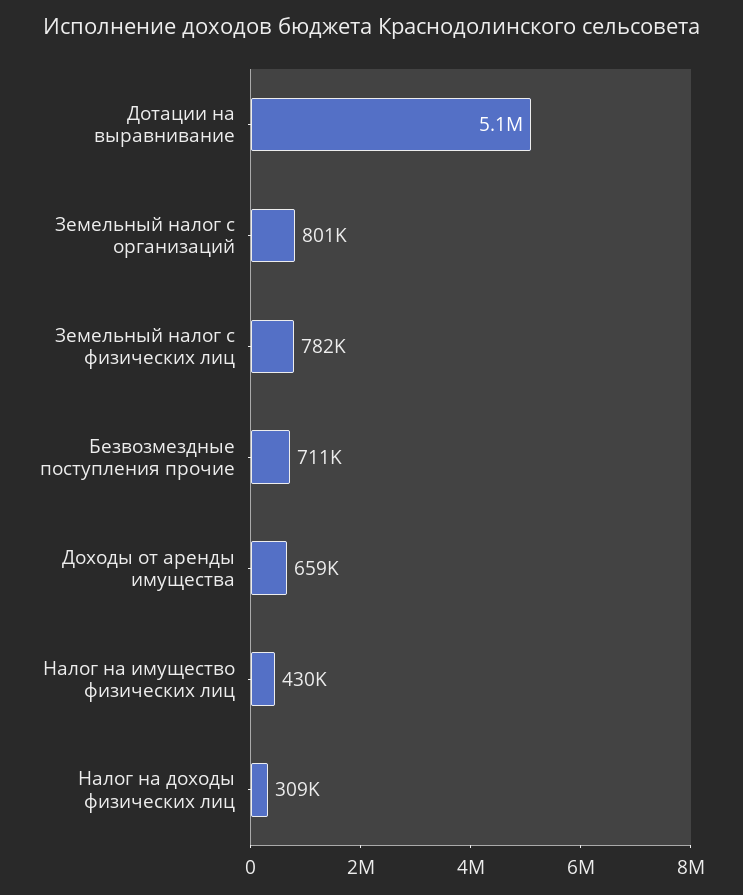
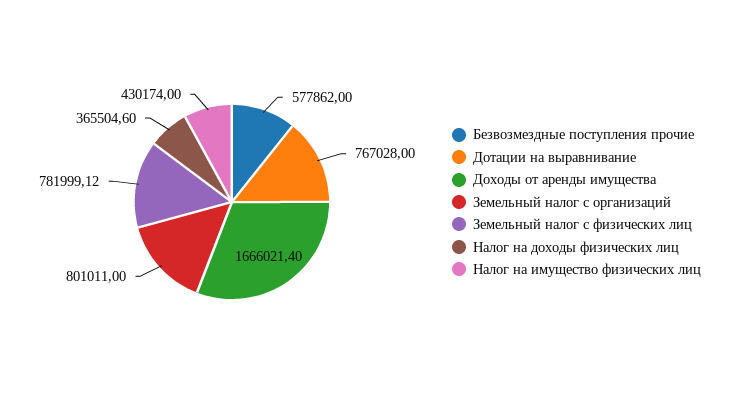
Дотации на выравнивание: 5100000 -> 767028
Безвозмездные поступления прочие: 711000 -> 577862
Доходы от аренды имущества: 659000 -> 1666021.4
Налог на доходы физических лиц: 309000 -> 365504.6

